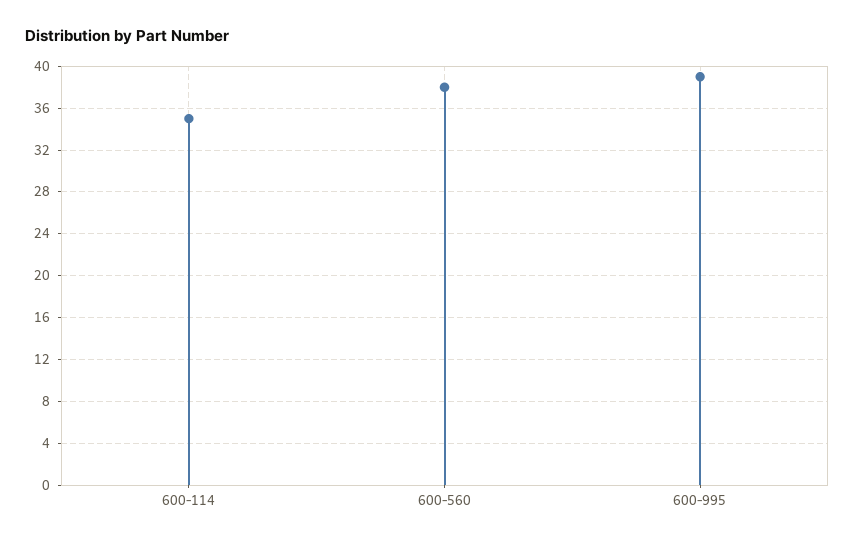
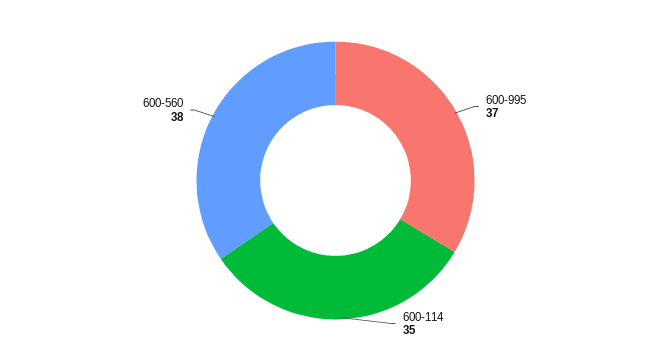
600-995: 39 -> 37

